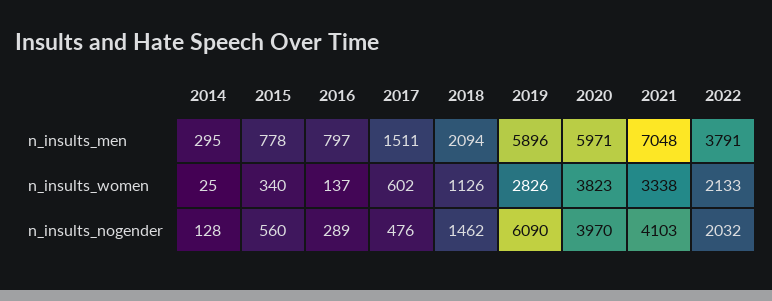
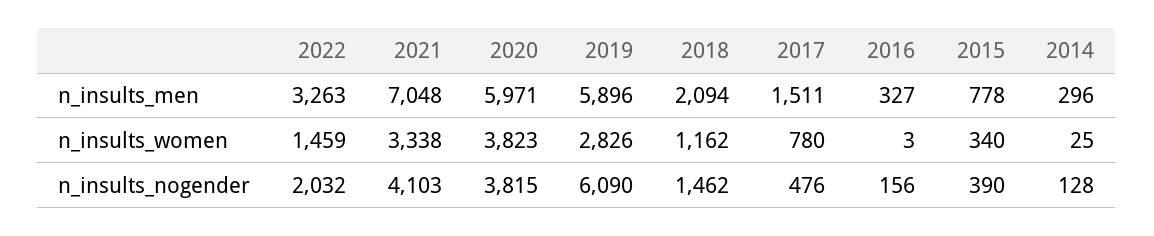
2014, n_insults_men: 295 -> 296
2016, n_insults_men: 797 -> 327
2022, n_insults_men: 3791 -> 3263
2016, n_insults_women: 137 -> 3
2017, n_insults_women: 602 -> 780
2018, n_insults_women: 1126 -> 1162
2022, n_insults_women: 2133 -> 1459
2015, n_insults_nogender: 560 -> 390
2016, n_insults_nogender: 289 -> 156
2020, n_insults_nogender: 3970 -> 3815

